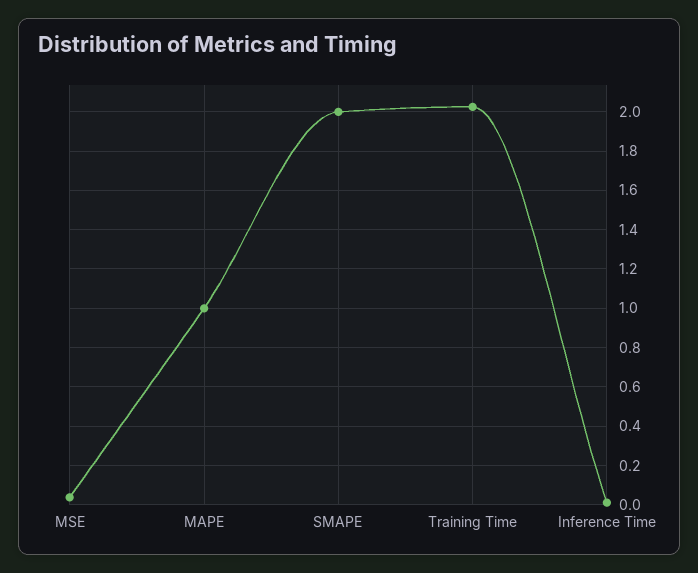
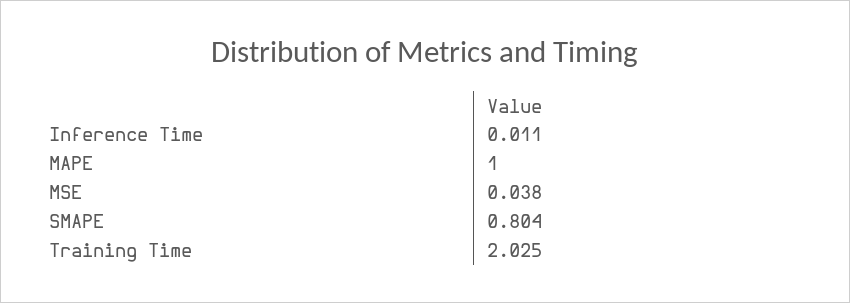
SMAPE: 2 -> 0.804

